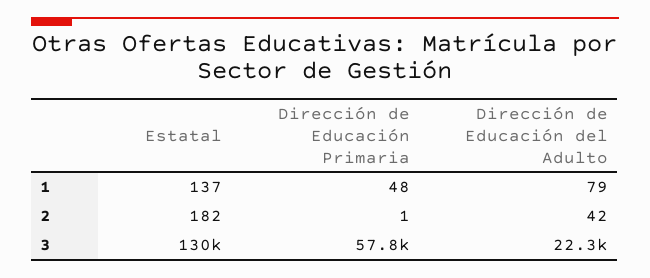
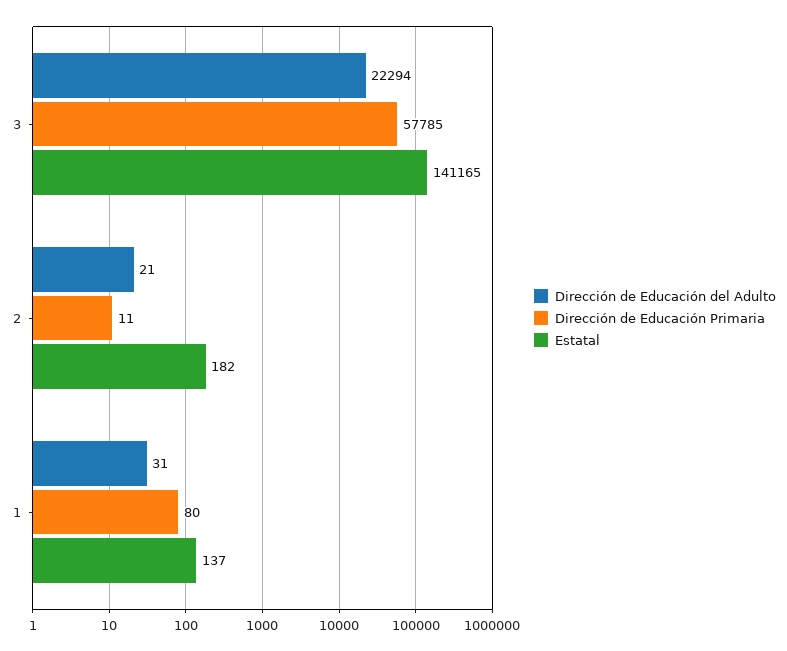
Dirección de Educación Primaria, 1: 48 -> 80
Dirección de Educación del Adulto, 1: 79 -> 31
Dirección de Educación Primaria, 2: 1 -> 11
Dirección de Educación del Adulto, 2: 42 -> 21
Estatal, 3: 130000 -> 141165

